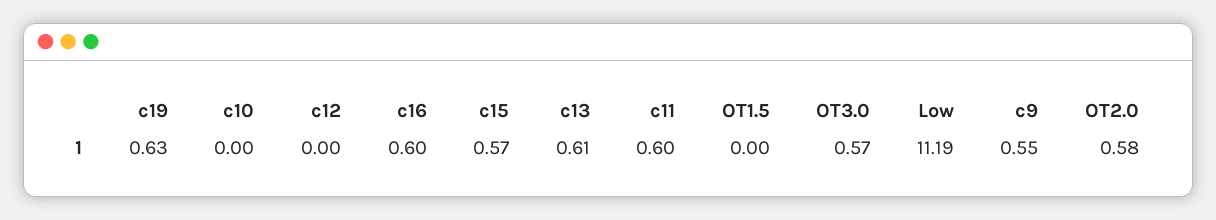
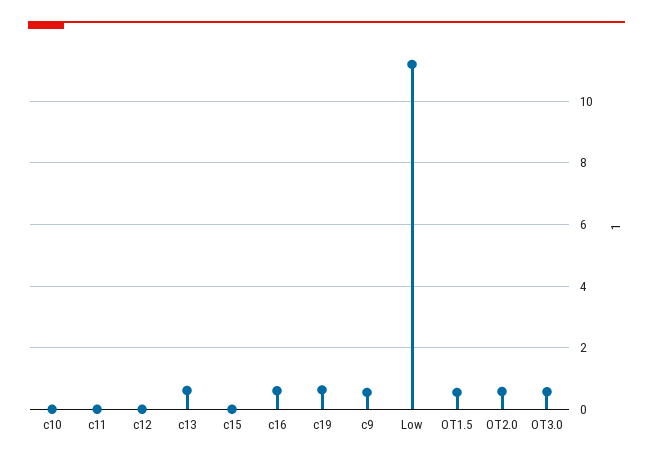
c15: 0.57 -> 0
c11: 0.6 -> 0
OT1.5: 0 -> 0.6

